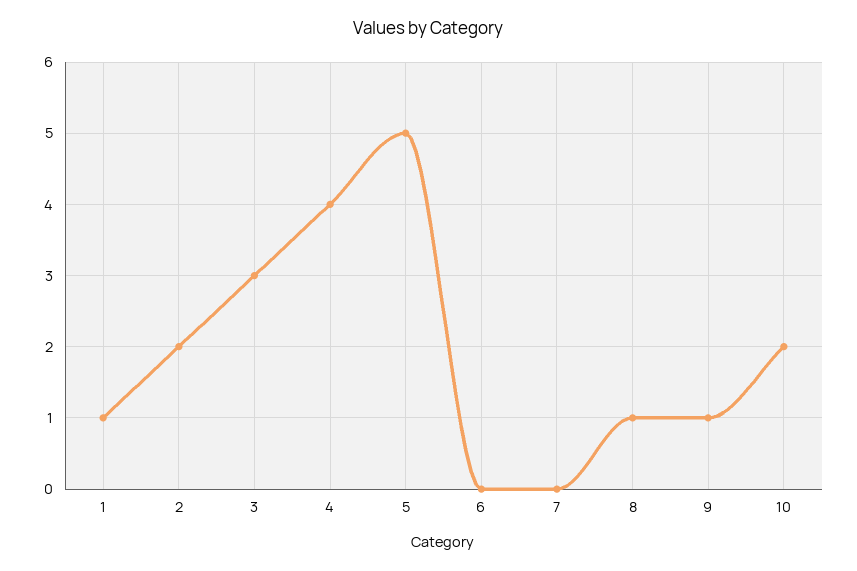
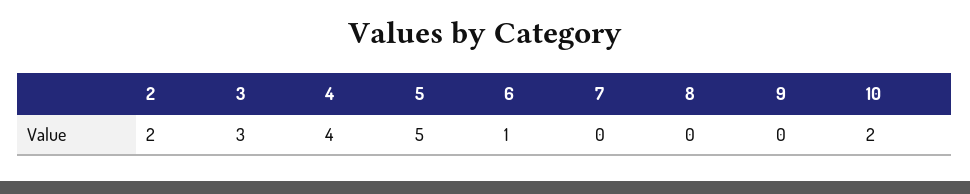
1: 1 -> none
6: 0 -> 1
8: 1 -> 0
9: 1 -> 0

